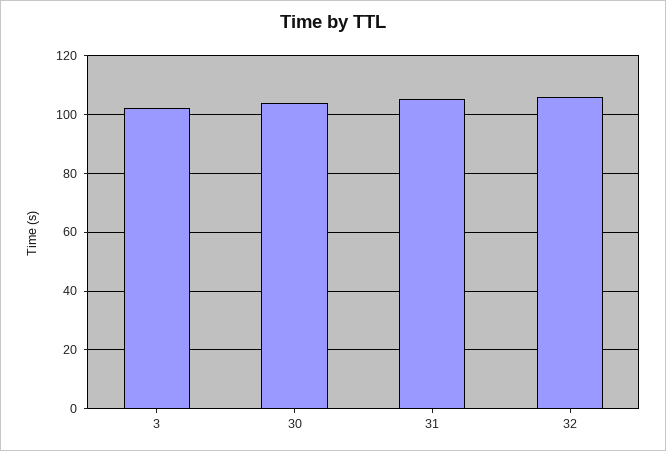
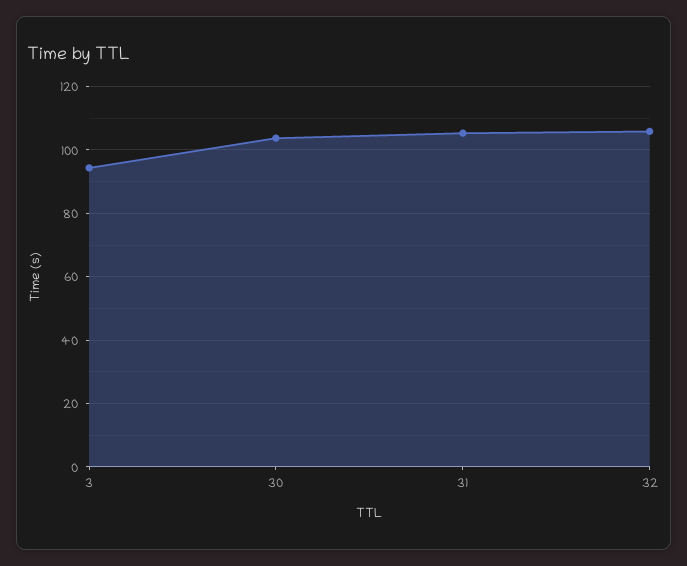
3: 102.5 -> 94

